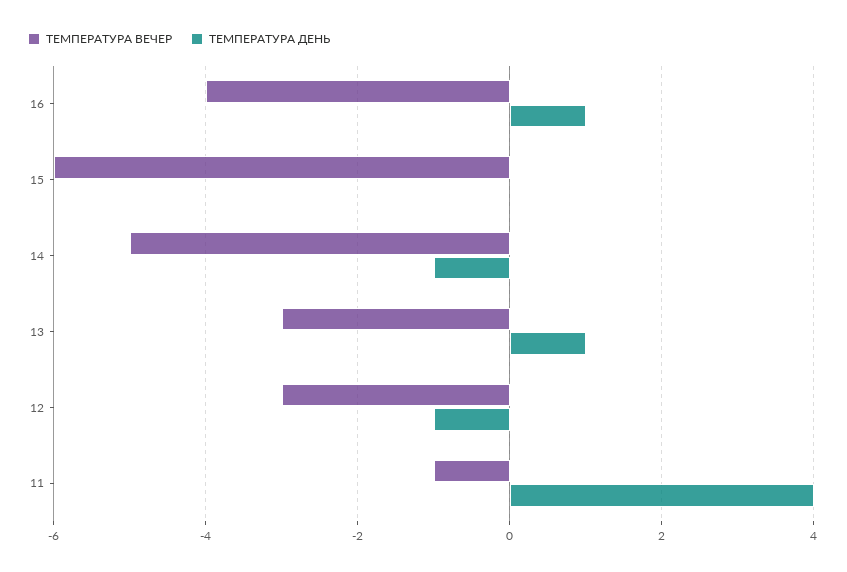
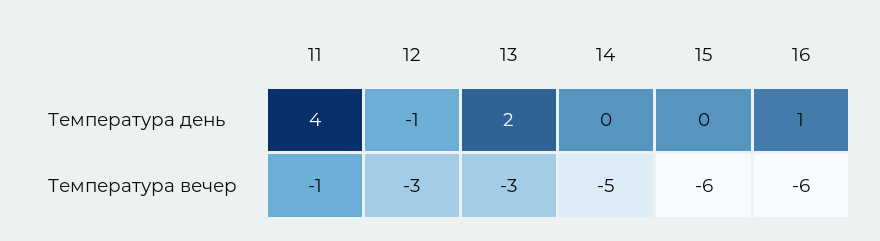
ТЕМПЕРАТУРА ВЕЧЕР, 16: -4 -> -6
ТЕМПЕРАТУРА ДЕНЬ, 14: -1 -> 0
ТЕМПЕРАТУРА ДЕНЬ, 13: 1 -> 2

